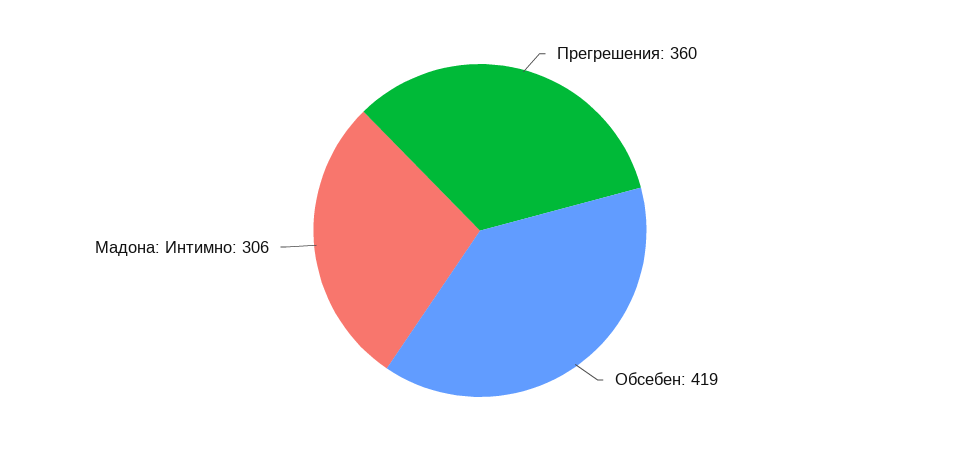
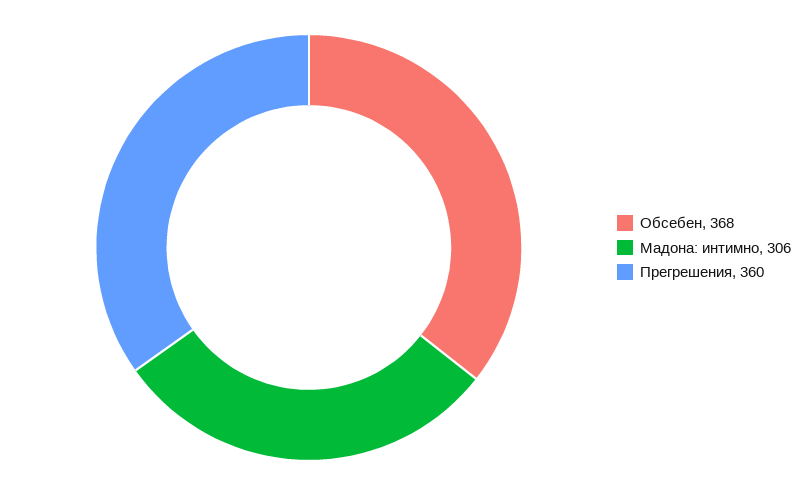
Обсебен: 419 -> 368

